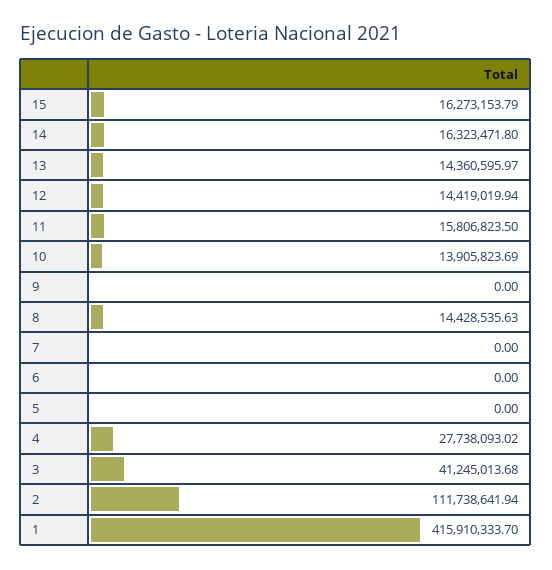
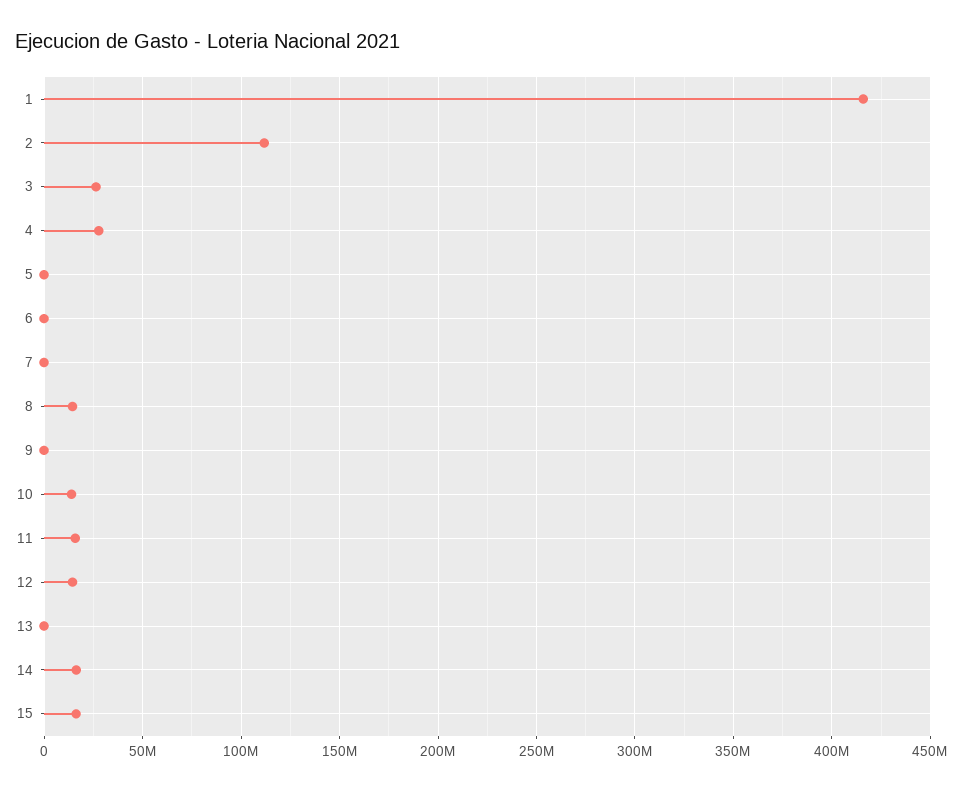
13: 14360595.97 -> 0
3: 41245013.68 -> 25000000

